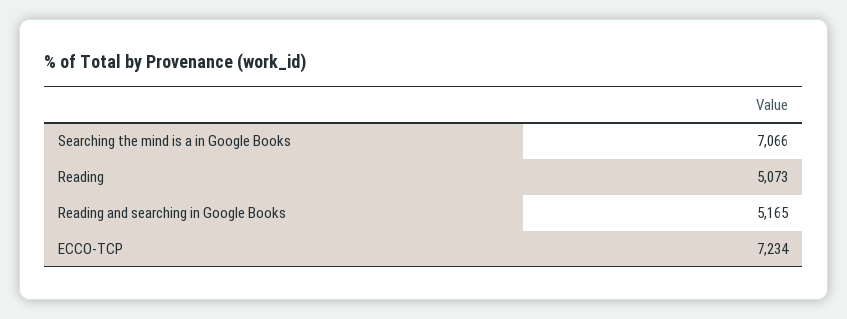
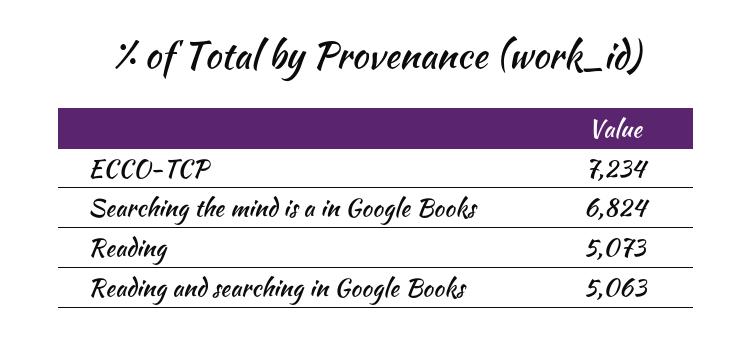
Searching the mind is a in Google Books: 7066 -> 6824
Reading and searching in Google Books: 5165 -> 5063

